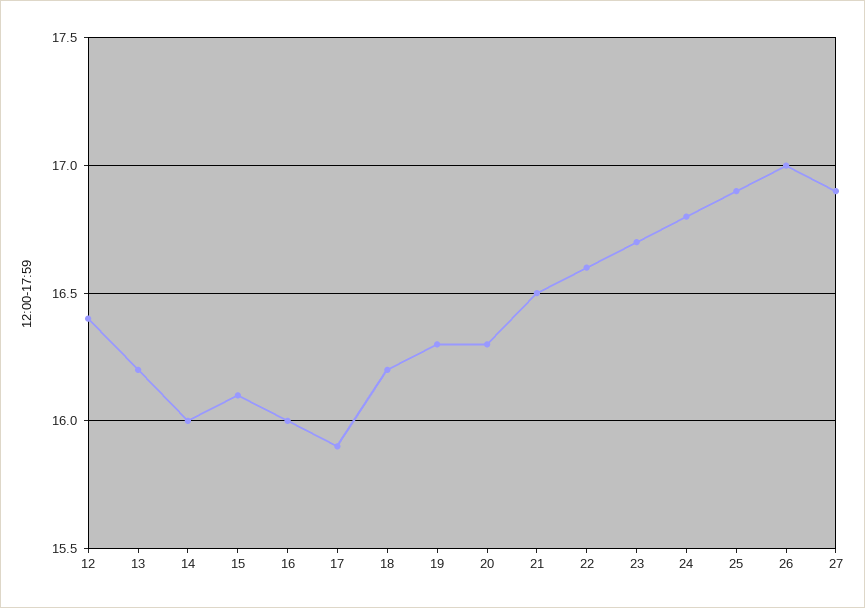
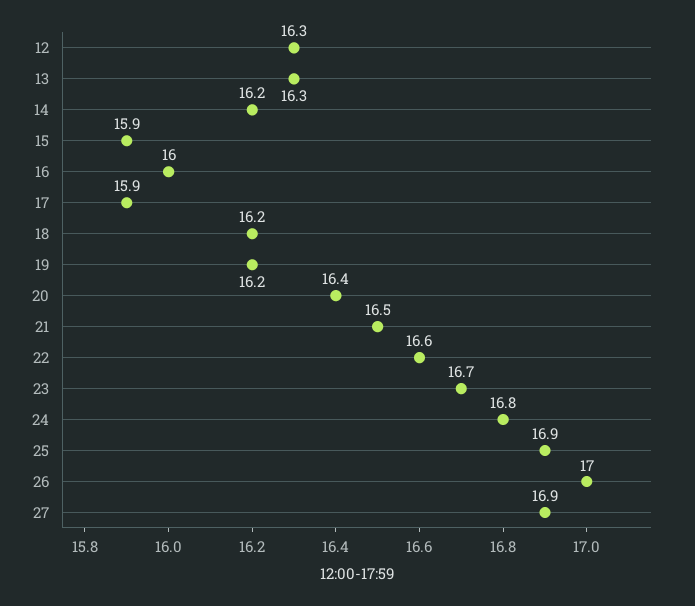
12: 16.4 -> 16.3
13: 16.2 -> 16.3
14: 16 -> 16.2
15: 16.1 -> 15.9
19: 16.3 -> 16.2
20: 16.3 -> 16.4

